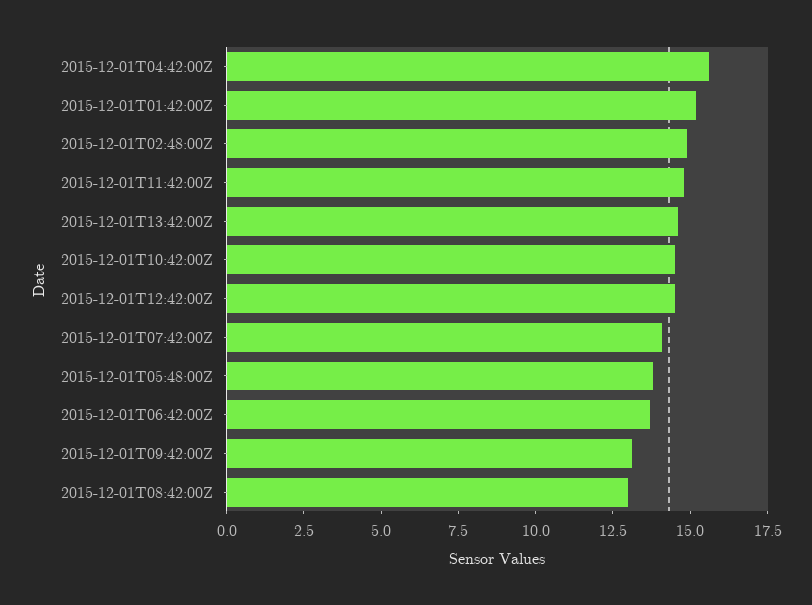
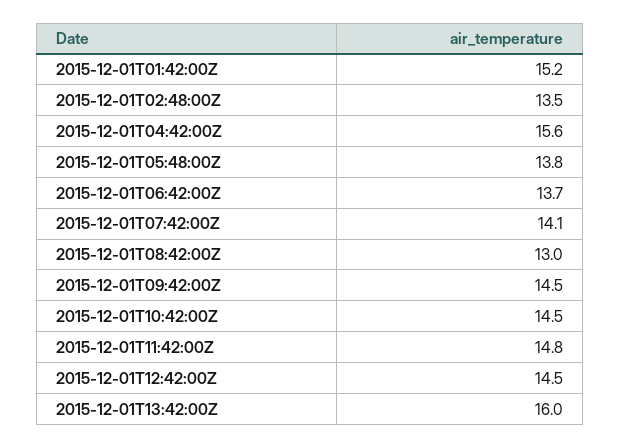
2015-12-01T02:48:00Z: 15 -> 13.5
2015-12-01T13:42:00Z: 14.5 -> 16
2015-12-01T09:42:00Z: 13 -> 14.5

